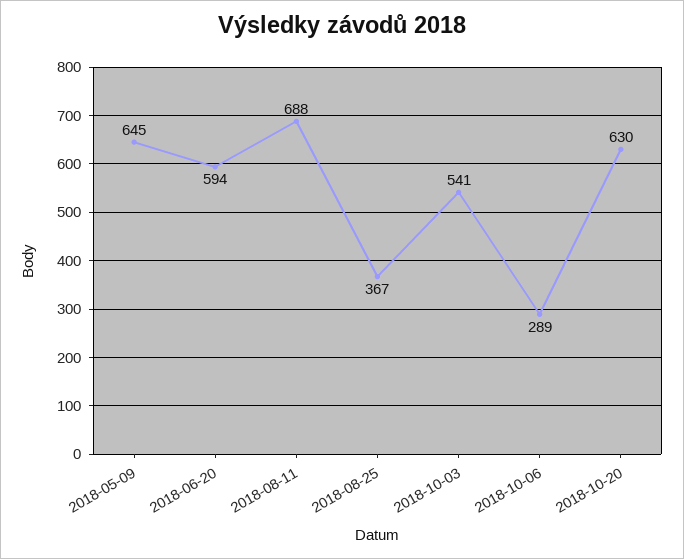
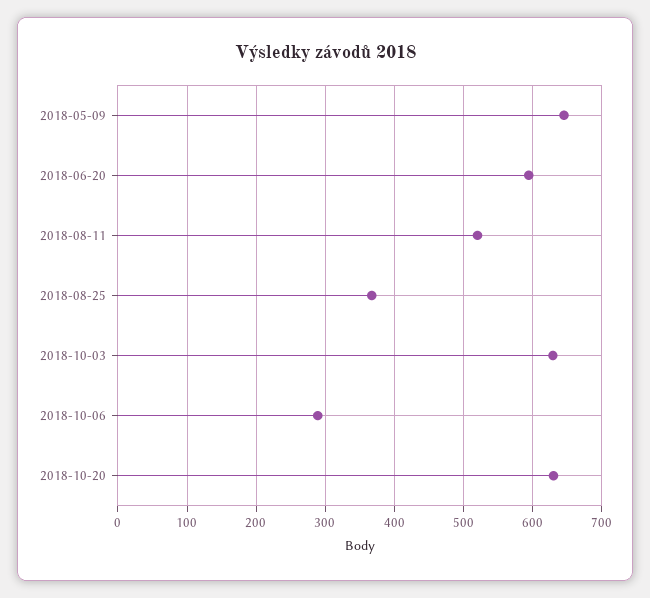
2018-08-11: 688 -> 520
2018-10-03: 541 -> 630

